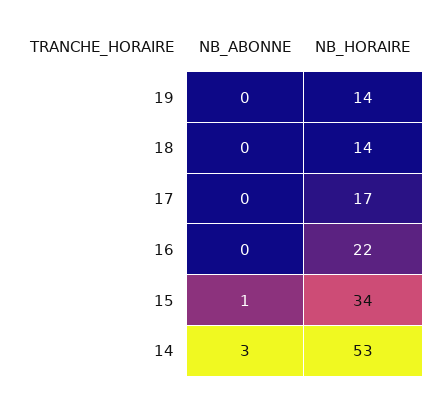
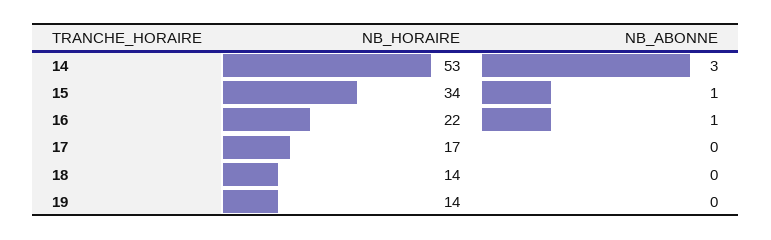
NB_ABONNE, 16: 0 -> 1

